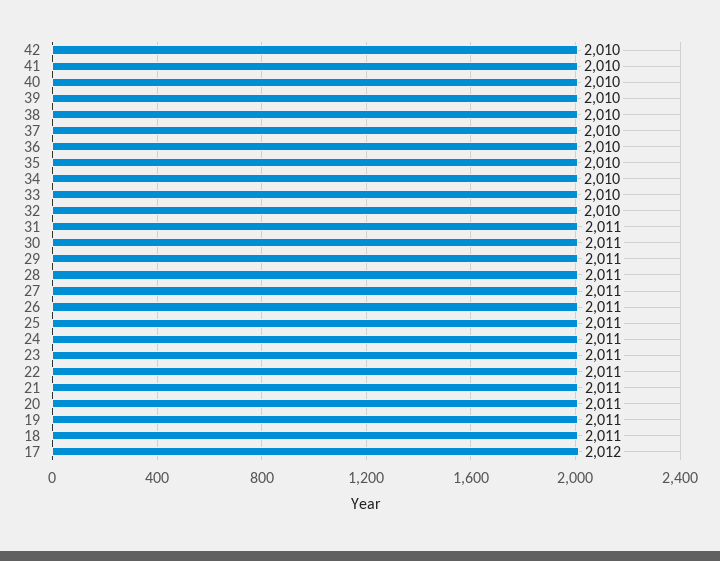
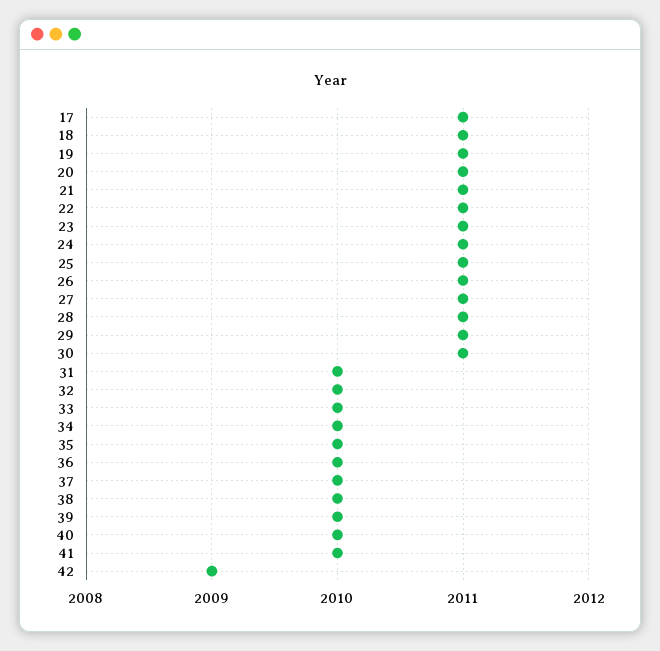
42: 2010 -> 2009
31: 2011 -> 2010
17: 2012 -> 2011

